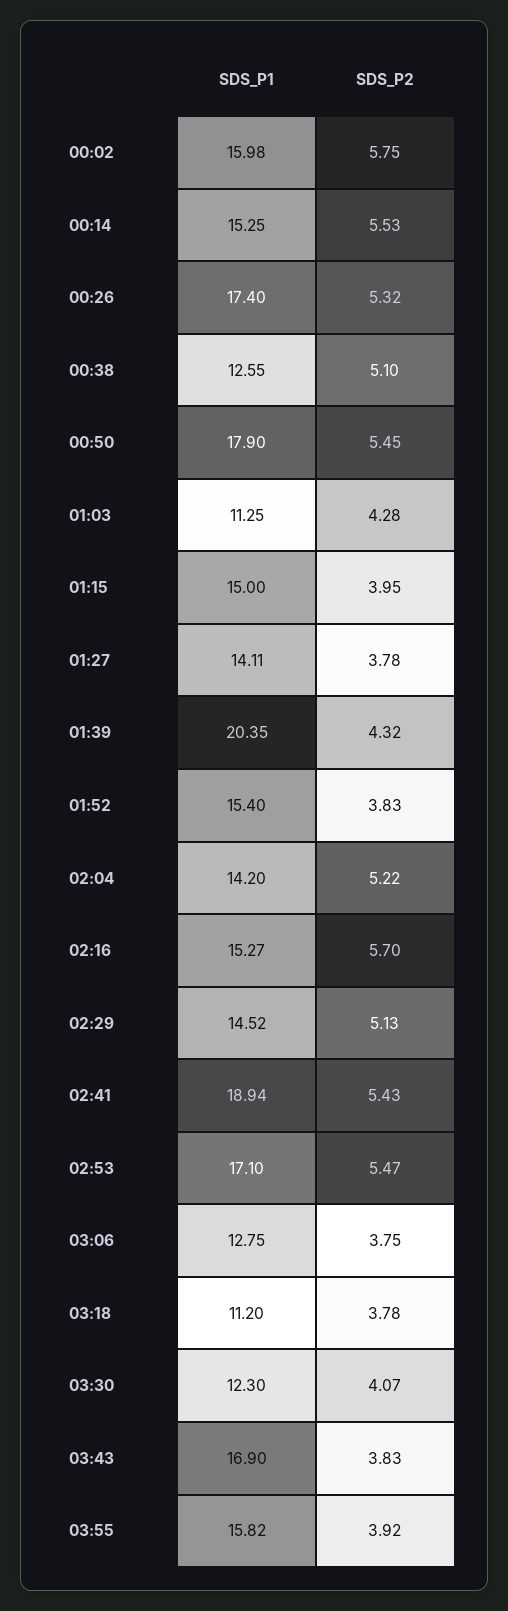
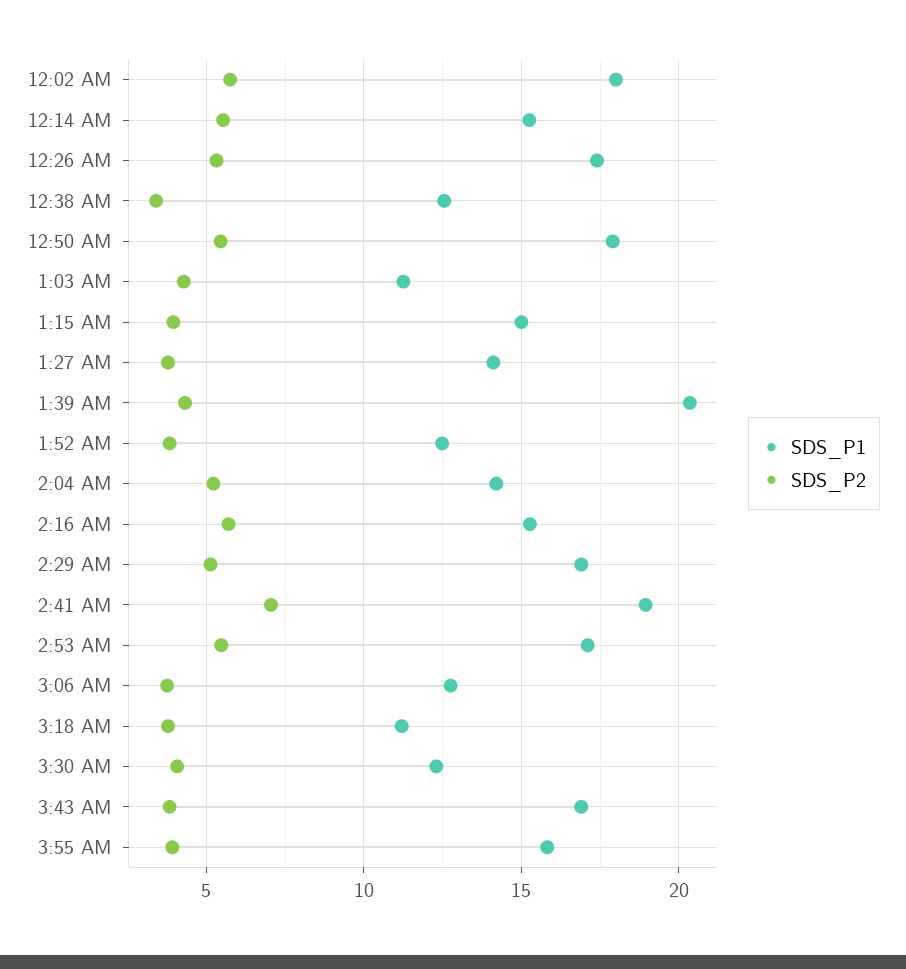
SDS_P1, 00:02: 15.98 -> 18
SDS_P2, 00:38: 5.1 -> 3.5
SDS_P1, 01:52: 15.4 -> 12.5
SDS_P1, 02:29: 14.52 -> 17
SDS_P2, 02:41: 5.43 -> 7

